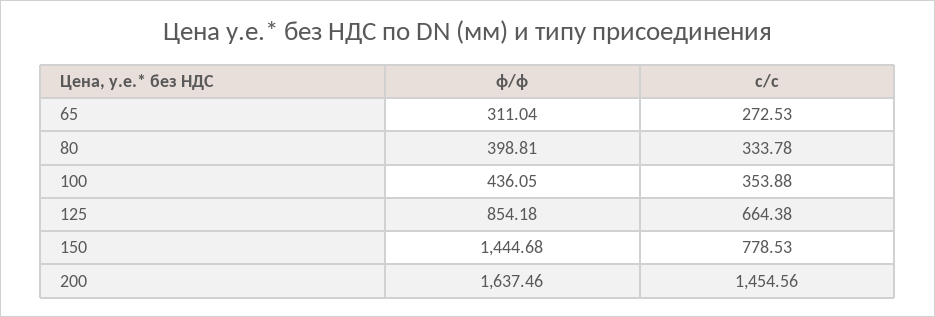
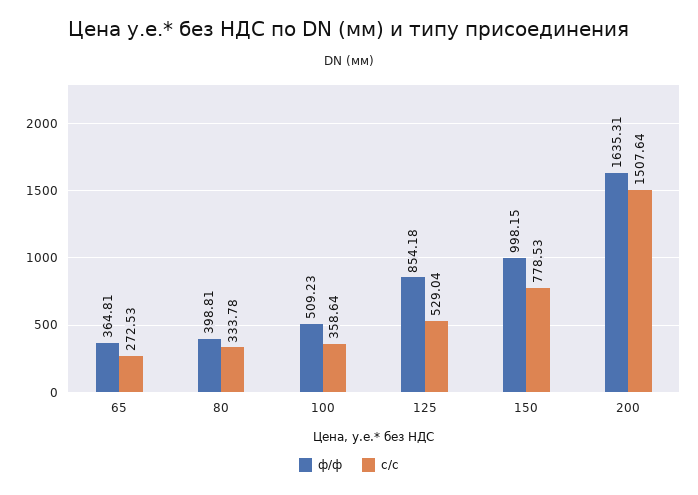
ф/ф, 65: 311.04 -> 364.81
ф/ф, 100: 436.05 -> 509.23
с/с, 100: 353.88 -> 358.64
с/с, 125: 664.38 -> 529.04
ф/ф, 150: 1444.68 -> 998.15
ф/ф, 200: 1637.46 -> 1635.31
с/с, 200: 1454.56 -> 1507.64

